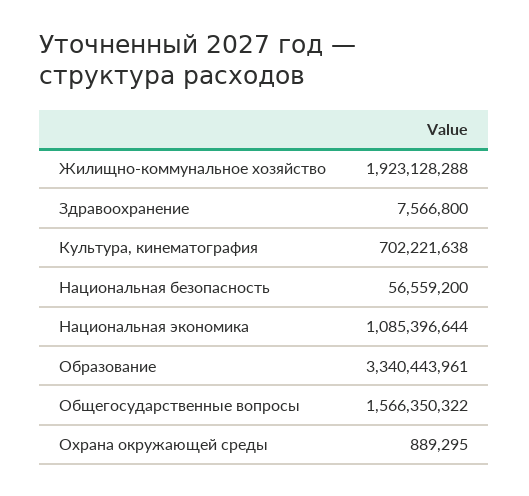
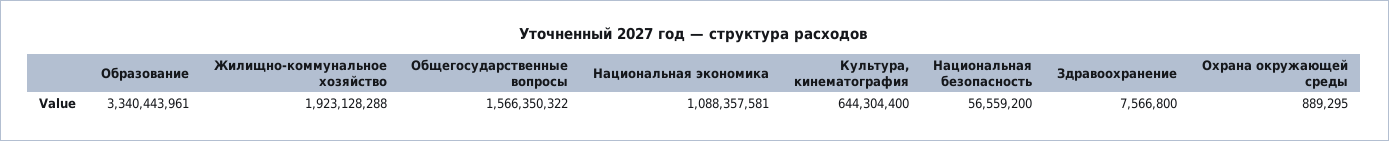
Культура, кинематография: 702221638 -> 644304400
Национальная экономика: 1085396644 -> 1088357581

